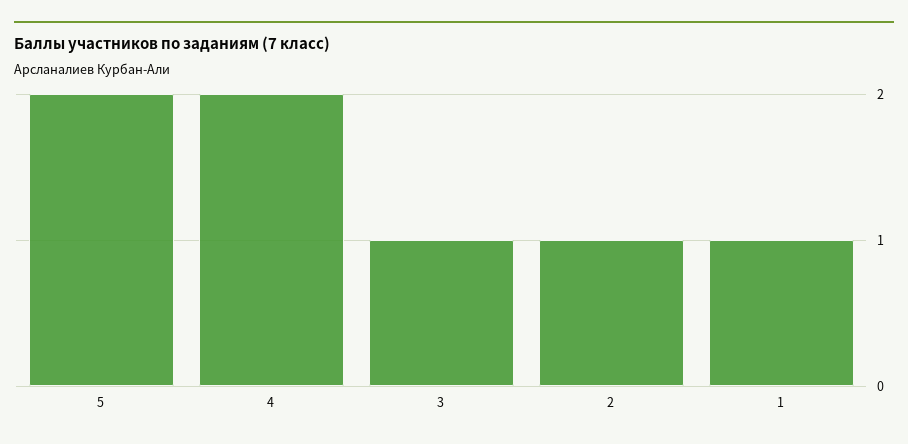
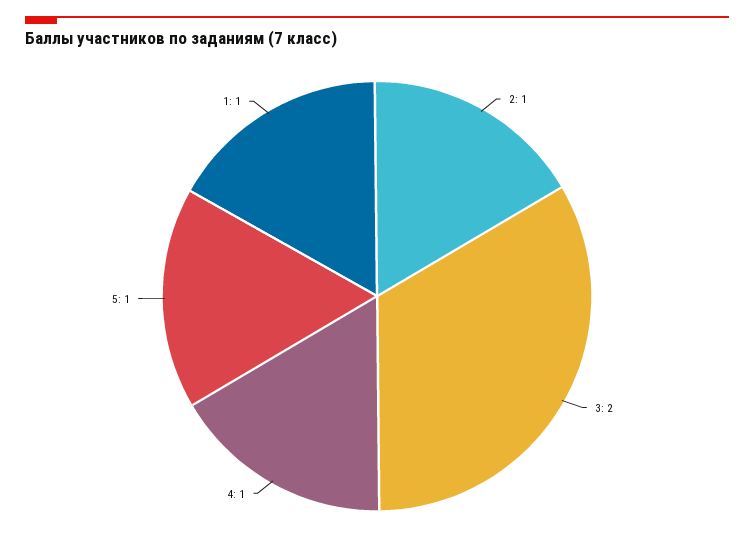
5: 2 -> 1
4: 2 -> 1
3: 1 -> 2

